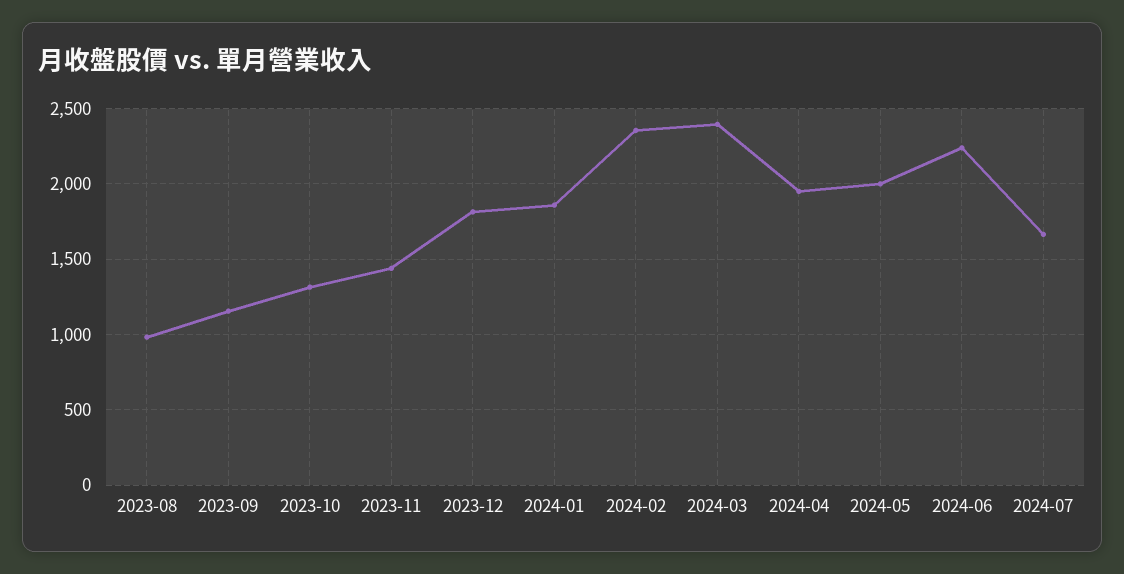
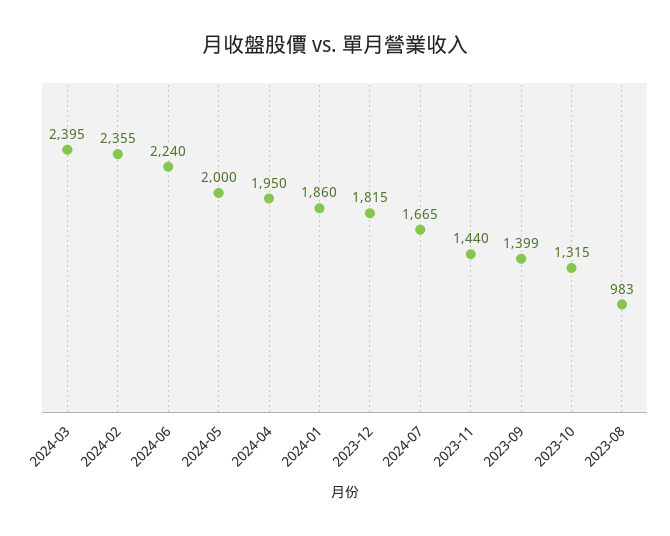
2023-09: 1150 -> 1399

